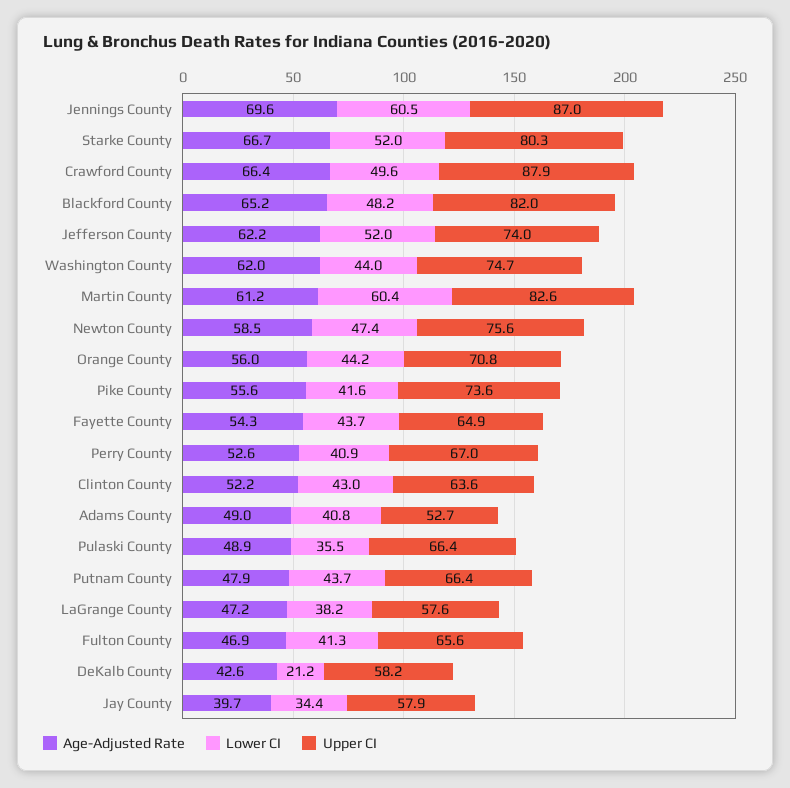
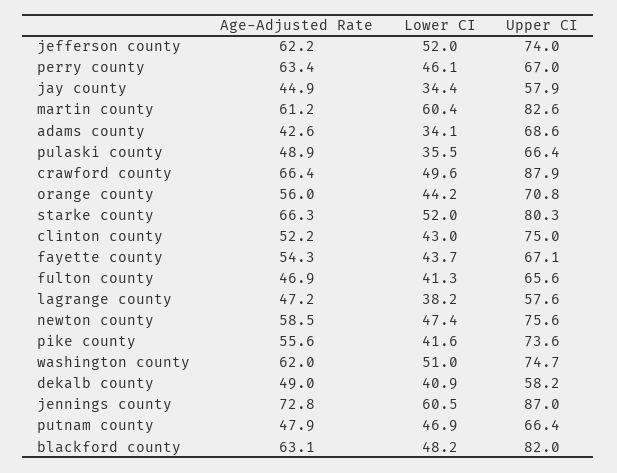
Age-Adjusted Rate, Jennings County: 69.6 -> 72.8
Age-Adjusted Rate, Starke County: 66.7 -> 66.3
Age-Adjusted Rate, Blackford County: 65.2 -> 63.1
Lower CI, Washington County: 44 -> 51
Upper CI, Fayette County: 64.9 -> 67.1
Age-Adjusted Rate, Perry County: 52.6 -> 63.4
Lower CI, Perry County: 40.9 -> 46.1
Upper CI, Clinton County: 63.6 -> 75
Age-Adjusted Rate, Adams County: 49 -> 42.6
Lower CI, Adams County: 40.8 -> 34.1
Upper CI, Adams County: 52.7 -> 68.6
Lower CI, Putnam County: 43.7 -> 46.9
Age-Adjusted Rate, DeKalb County: 42.6 -> 49
Lower CI, DeKalb County: 21.2 -> 40.9
Age-Adjusted Rate, Jay County: 39.7 -> 44.9

